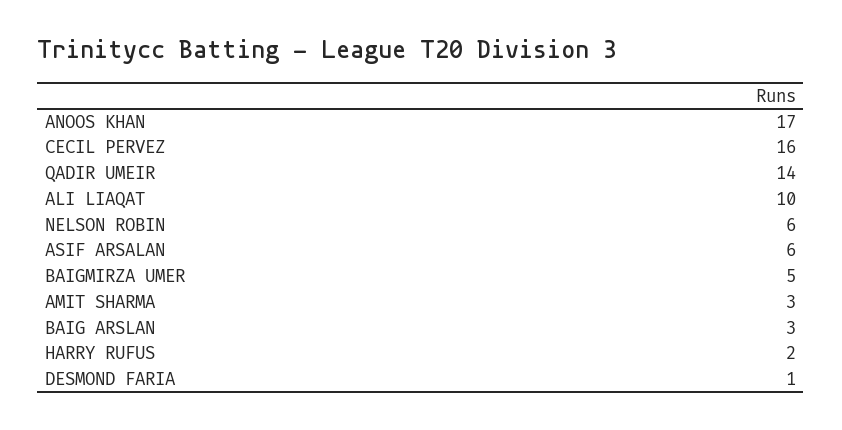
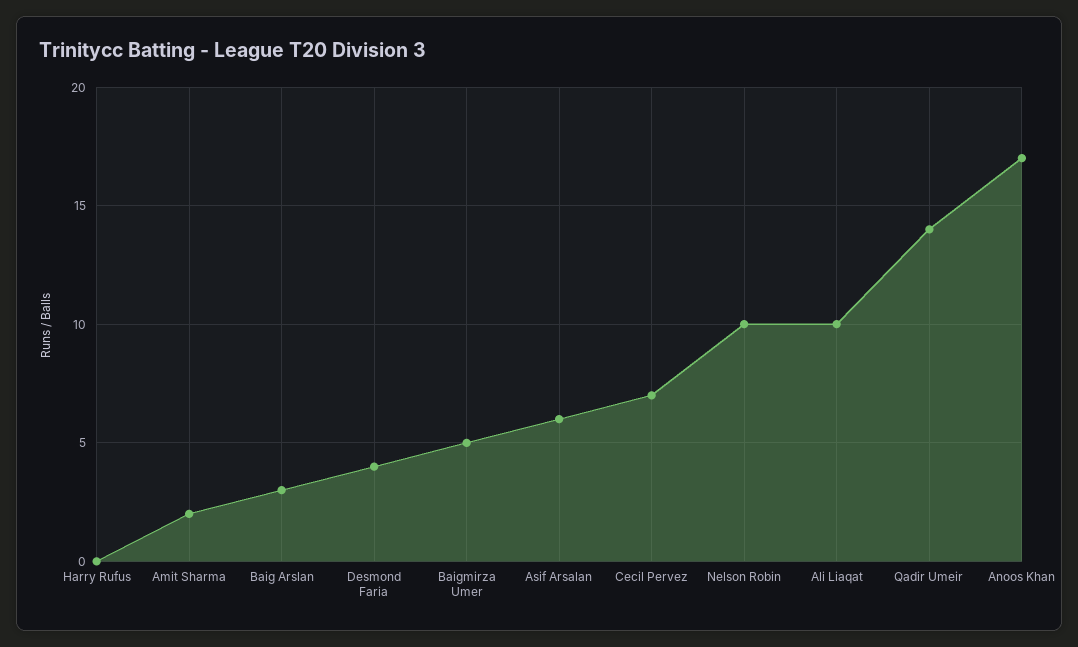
CECIL PERVEZ: 16 -> 7
NELSON ROBIN: 6 -> 10
AMIT SHARMA: 3 -> 2
HARRY RUFUS: 2 -> 0
DESMOND FARIA: 1 -> 4

